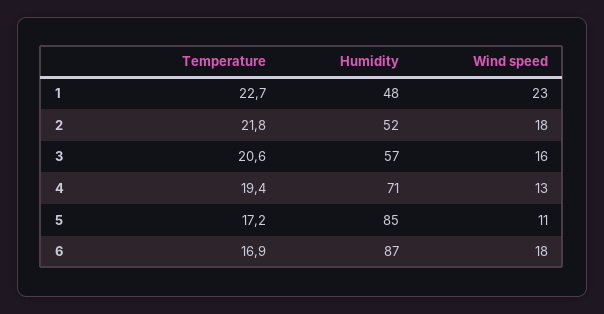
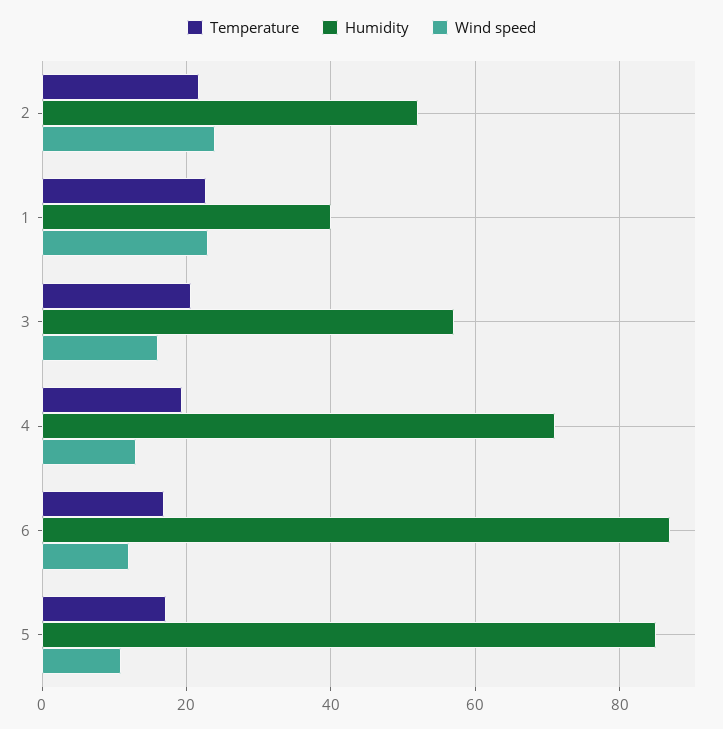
Humidity, 1: 48 -> 40
Wind speed, 2: 18 -> 24
Wind speed, 6: 18 -> 12

